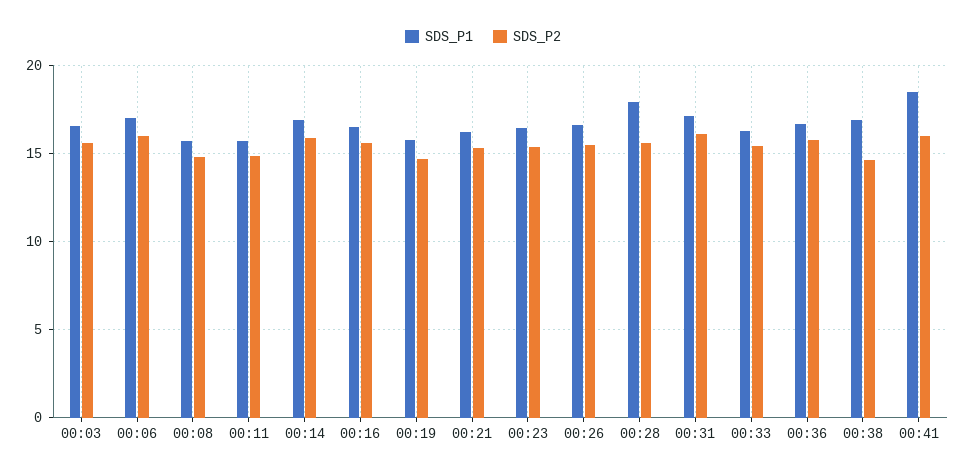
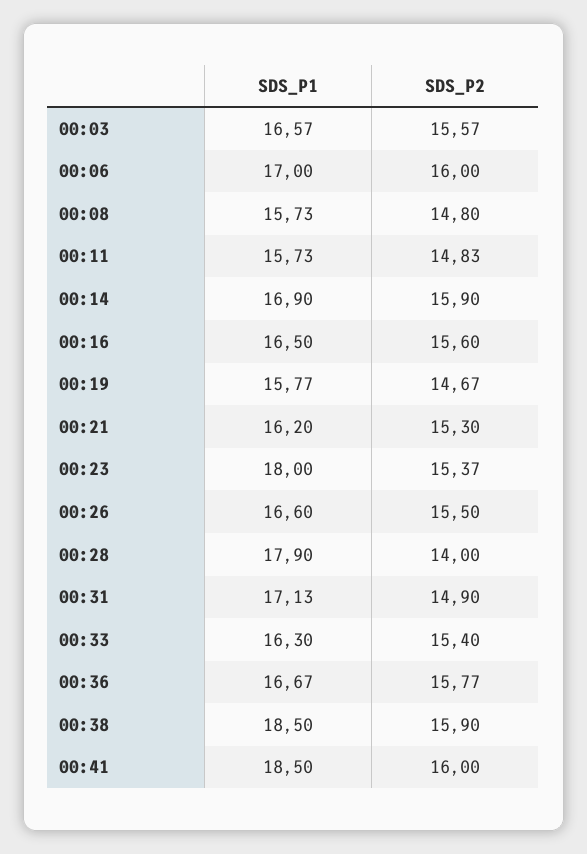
SDS_P1, 00:23: 16.5 -> 18
SDS_P2, 00:28: 15.5 -> 14
SDS_P2, 00:31: 16 -> 14.9
SDS_P1, 00:38: 17 -> 18.5
SDS_P2, 00:38: 14.5 -> 15.9

